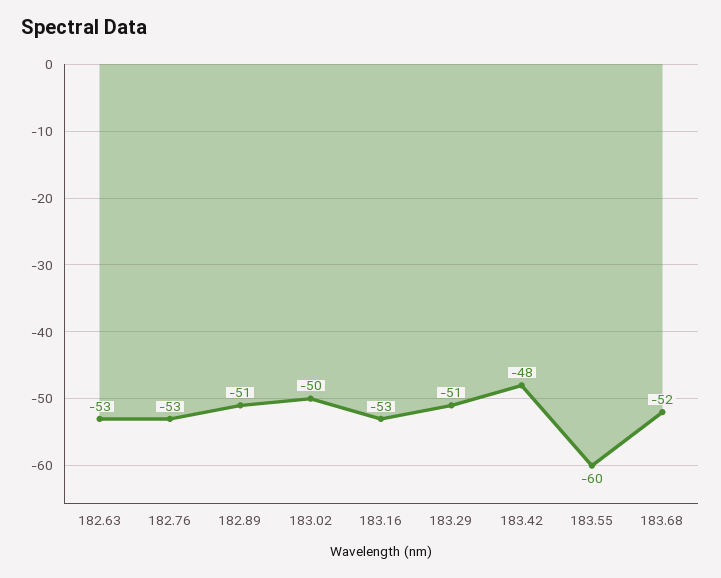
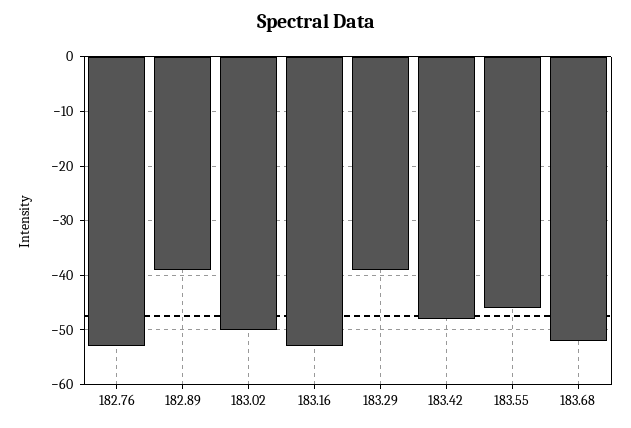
182.63: -53 -> none
182.89: -51 -> -40
183.29: -51 -> -40
183.55: -60 -> -45

